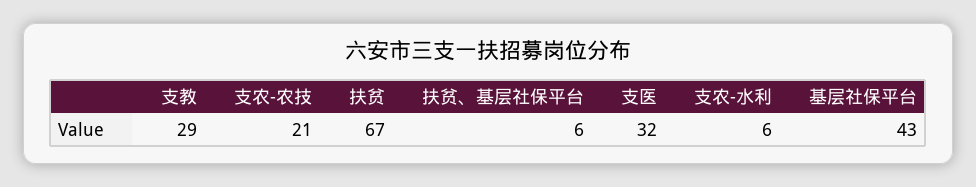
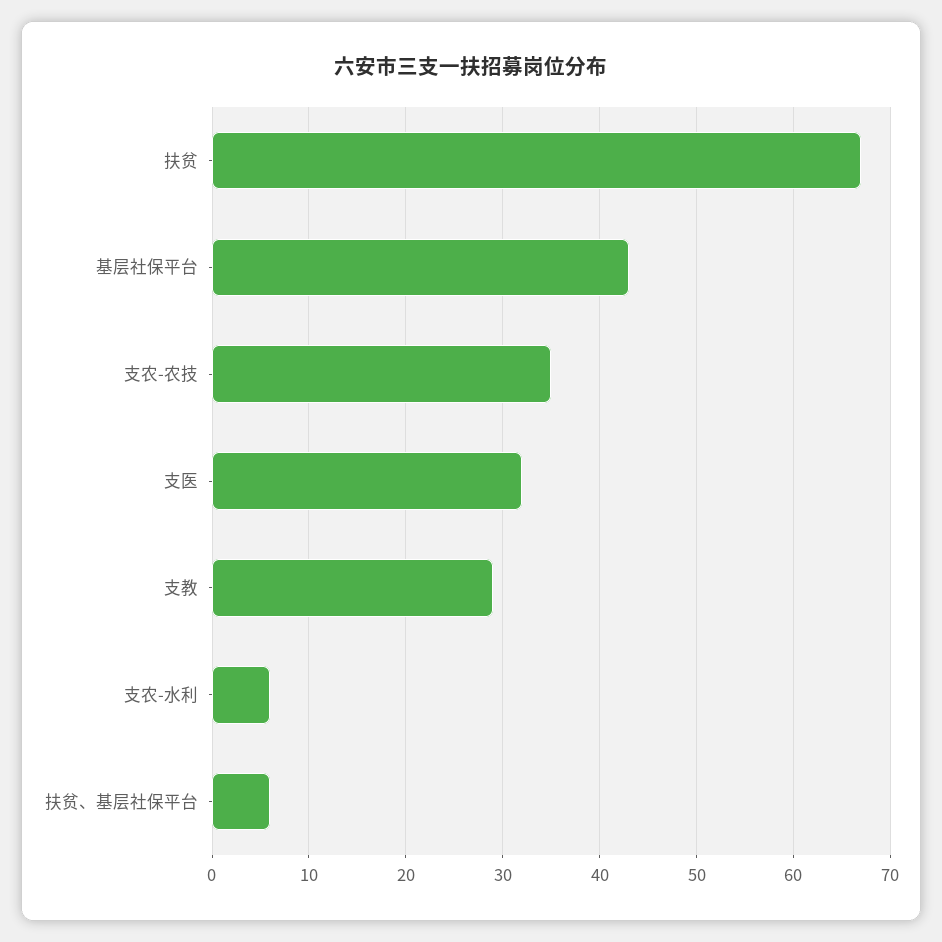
支农-农技: 21 -> 35

